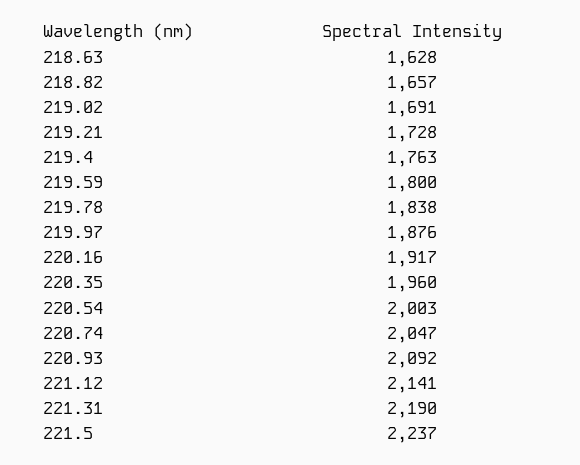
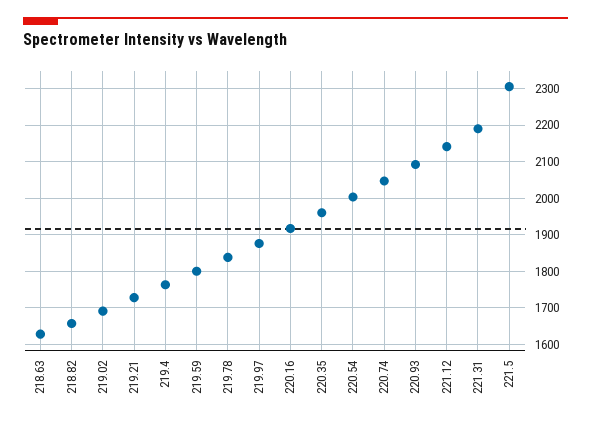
221.5: 2237 -> 2300

